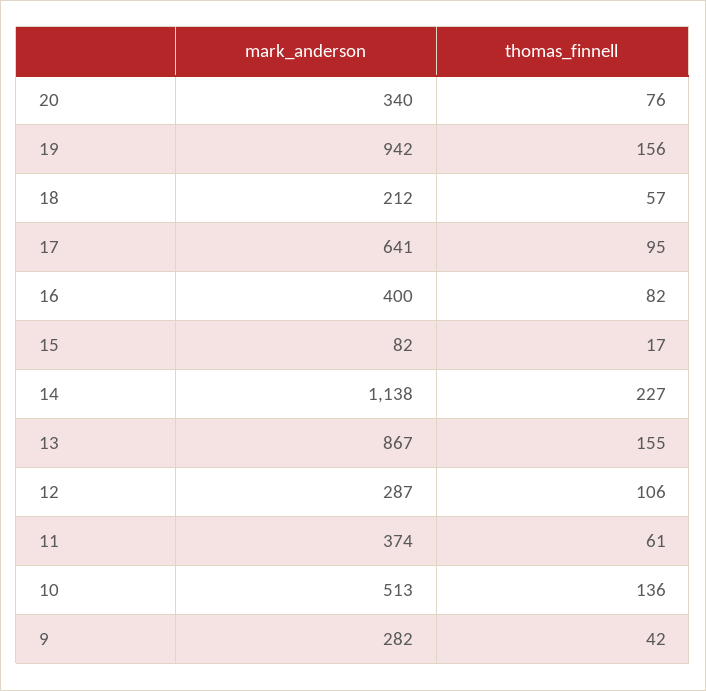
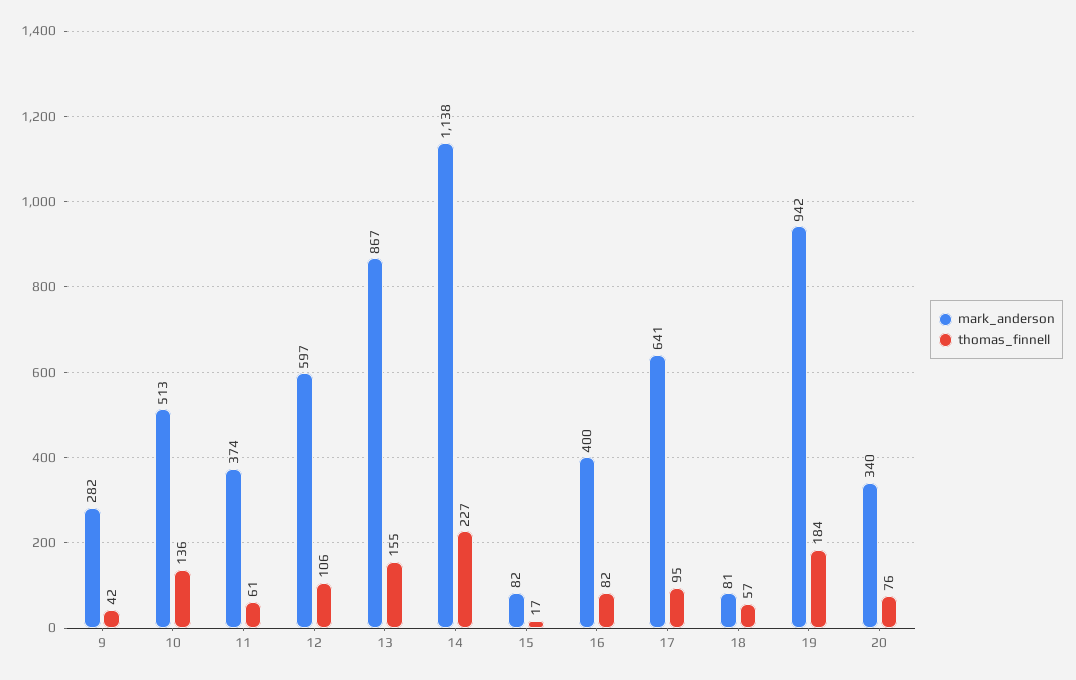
thomas_finnell, 19: 156 -> 184
mark_anderson, 18: 212 -> 81
mark_anderson, 12: 287 -> 597

